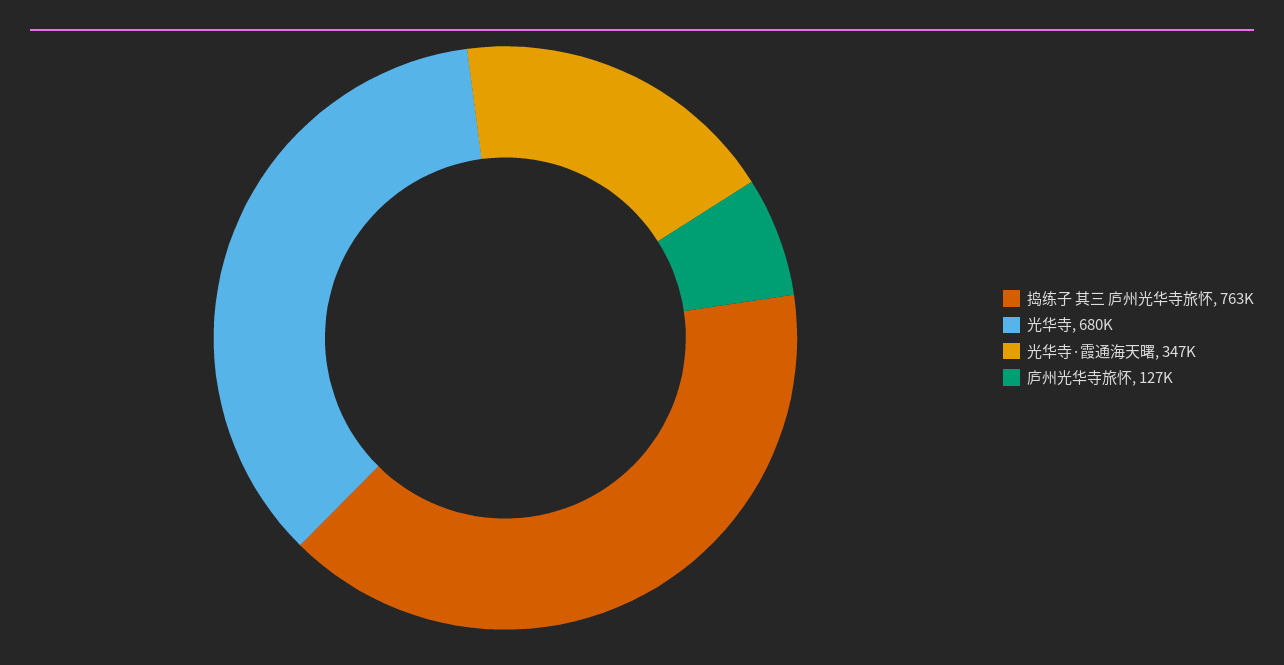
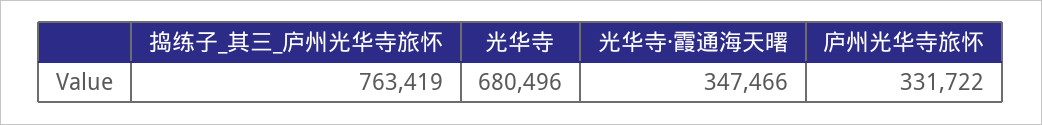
庐州光华寺旅怀: 127000 -> 331722

